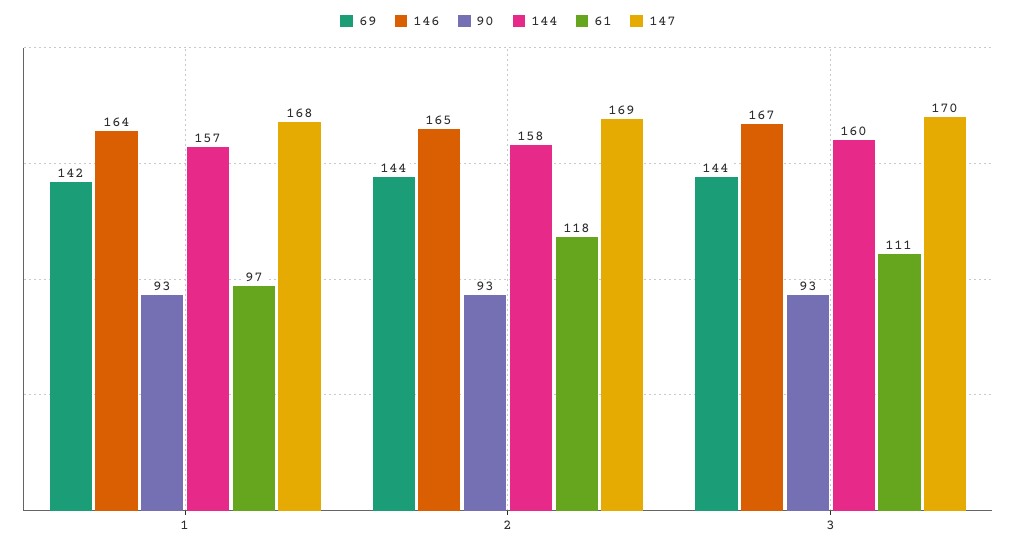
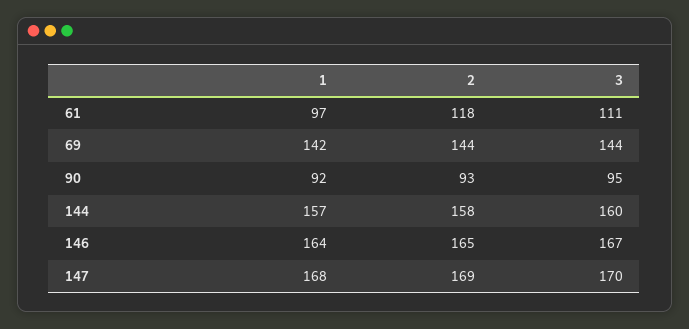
90, 1: 93 -> 92
90, 3: 93 -> 95

